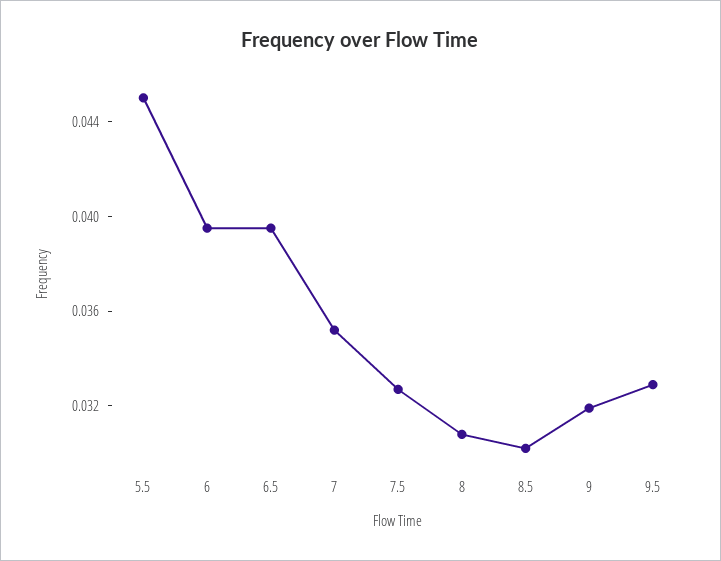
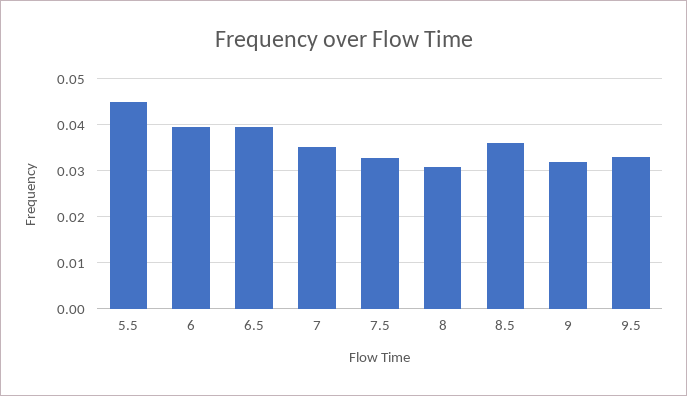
8.5: 0.03 -> 0.036

